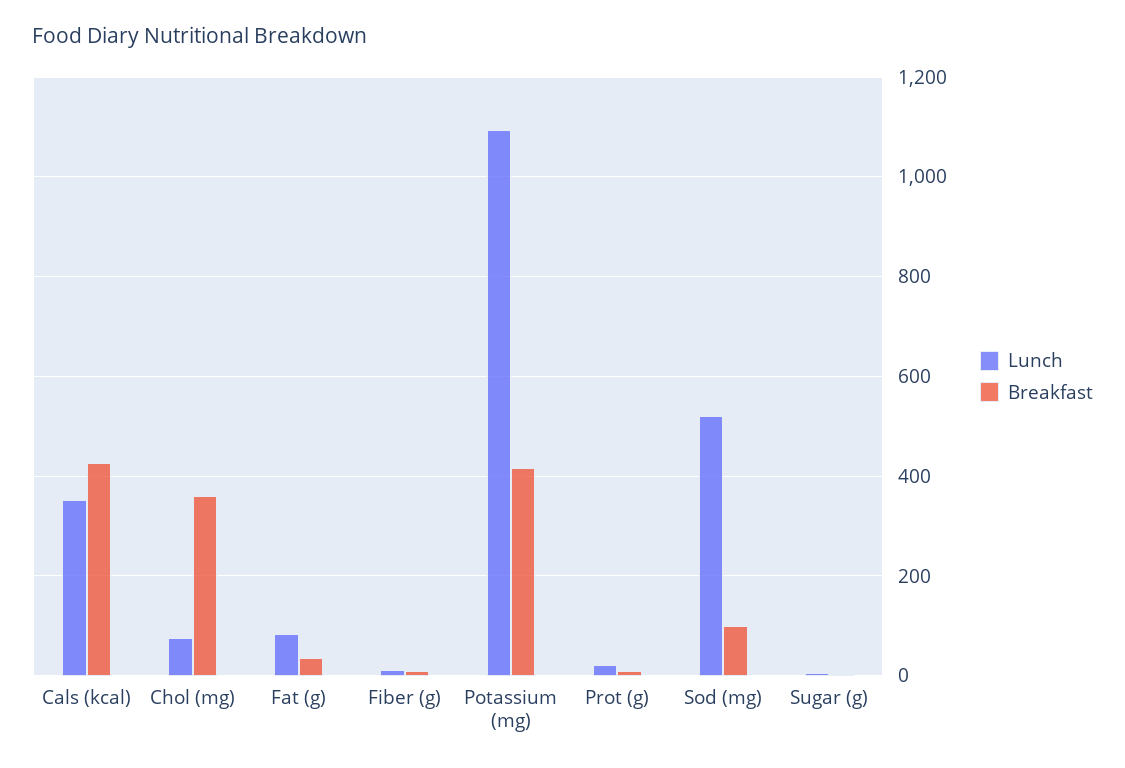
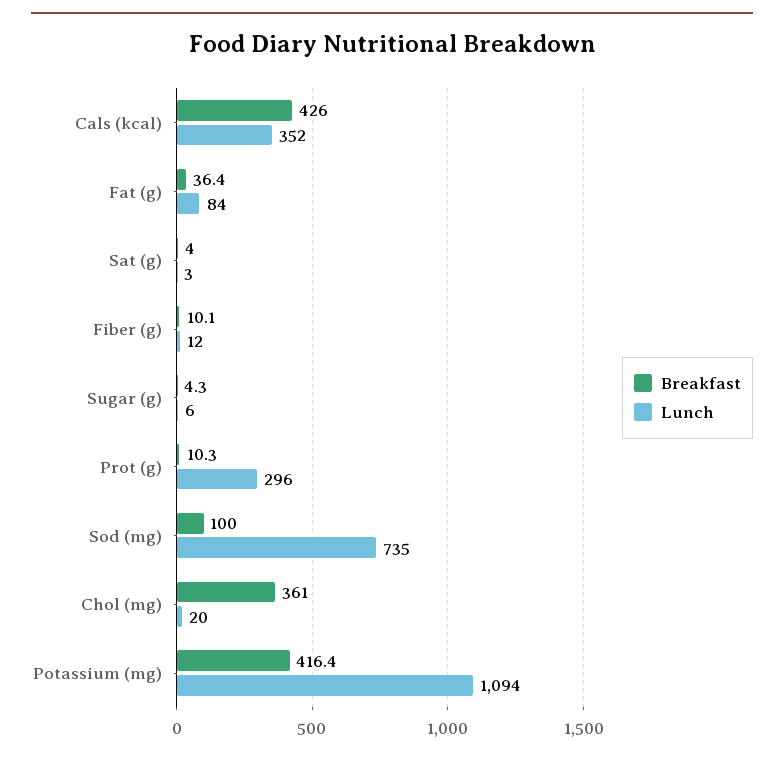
Lunch, Chol (mg): 80 -> 20
Lunch, Prot (g): 20 -> 296
Lunch, Sod (mg): 520 -> 735
Breakfast, Sat (g): none -> 4
Lunch, Sat (g): none -> 3

